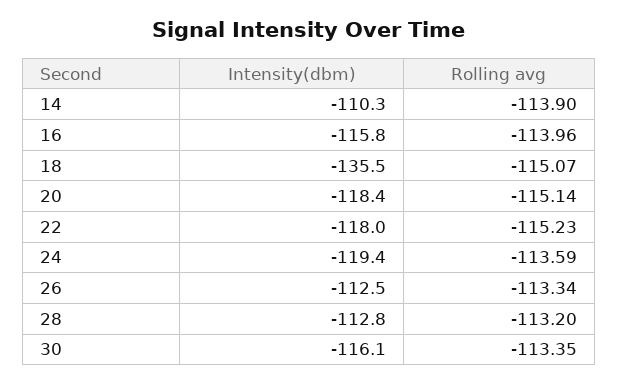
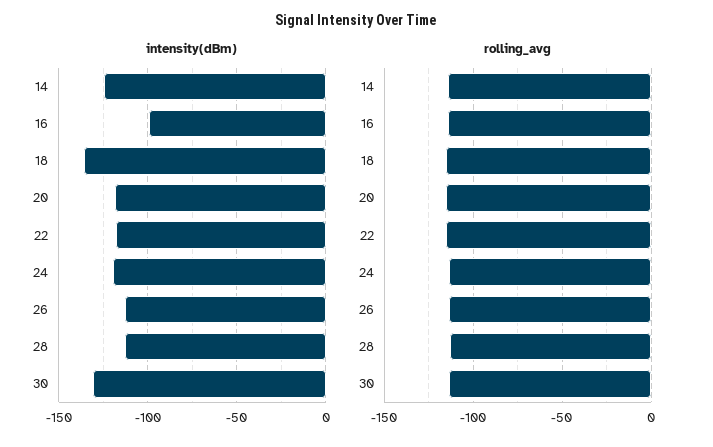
Intensity(dbm), 14: -110.3 -> -125
Intensity(dbm), 16: -115.8 -> -100
Intensity(dbm), 30: -116.1 -> -130

